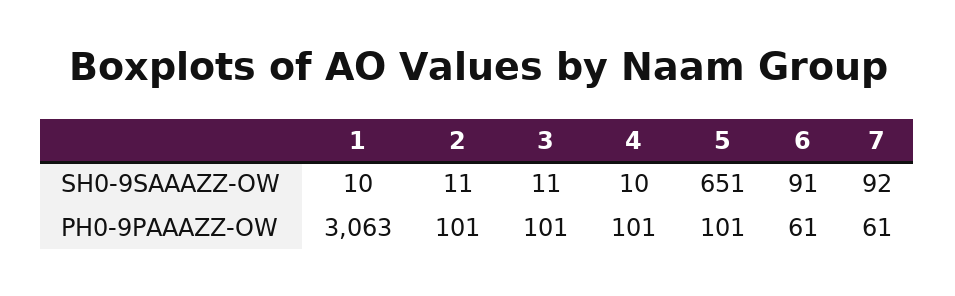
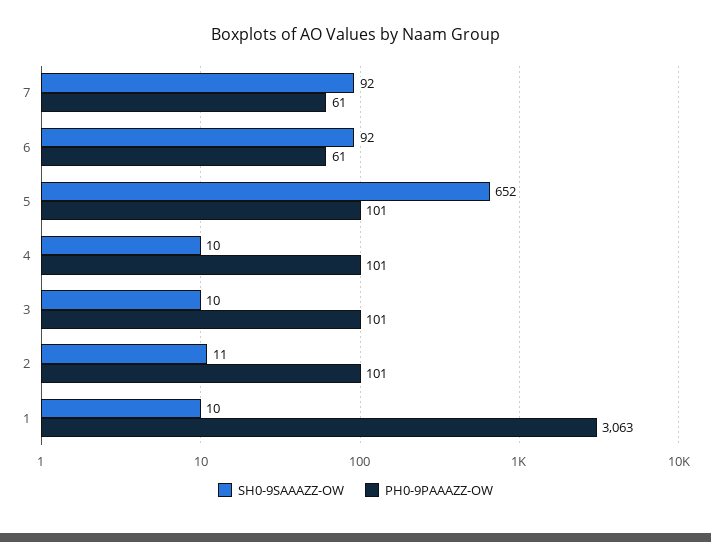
SH0-9SAAAZZ-OW, 3: 11 -> 10
SH0-9SAAAZZ-OW, 5: 651 -> 652
SH0-9SAAAZZ-OW, 6: 91 -> 92

